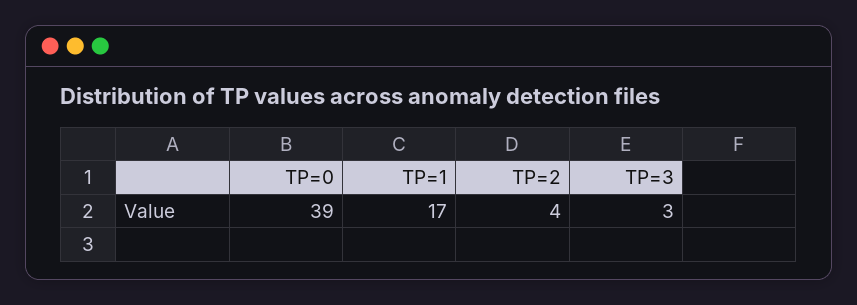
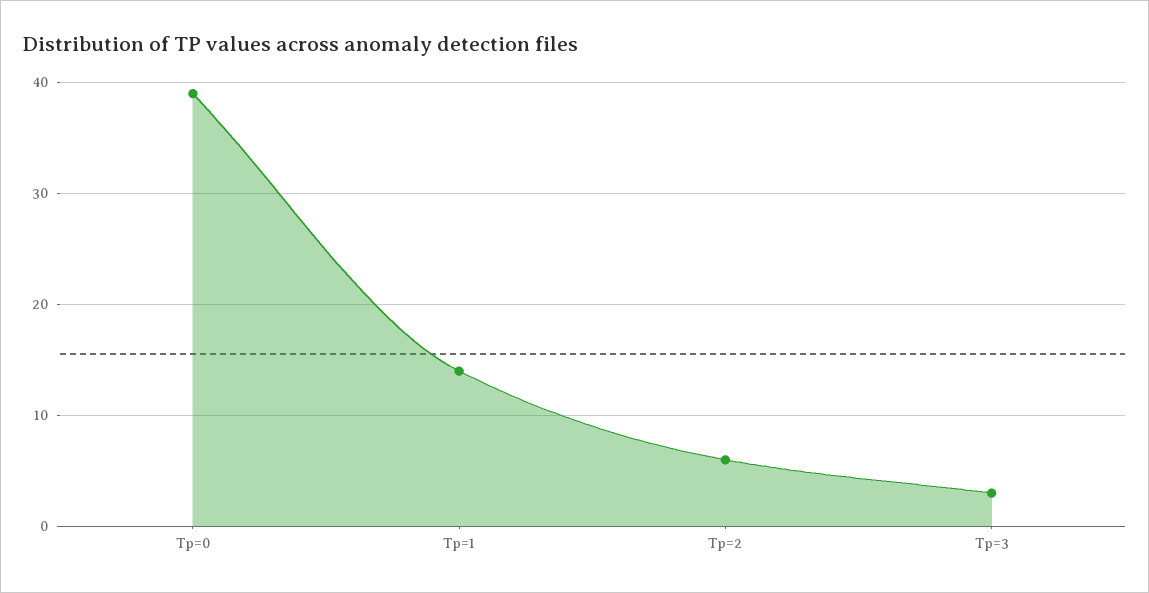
TP=1: 17 -> 14
TP=2: 4 -> 6

